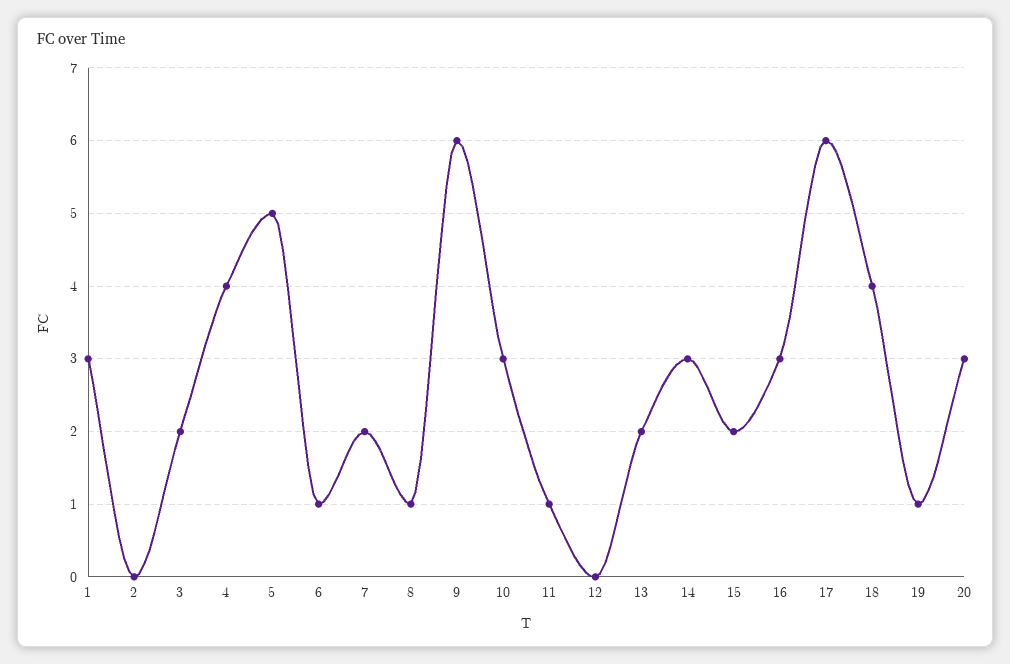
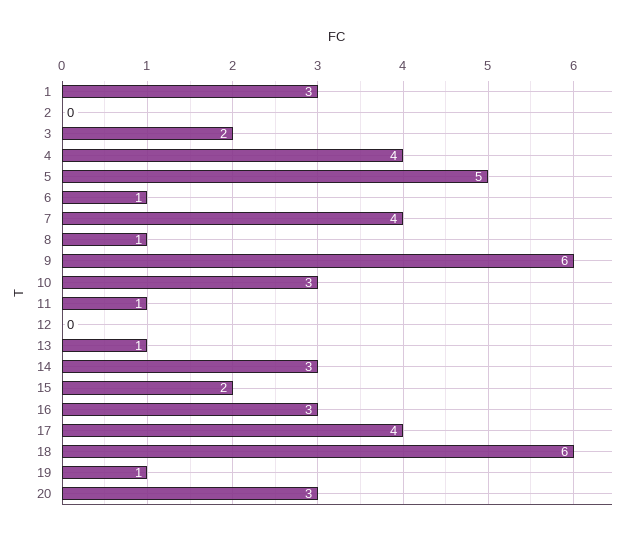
7: 2 -> 4
13: 2 -> 1
17: 6 -> 4
18: 4 -> 6

